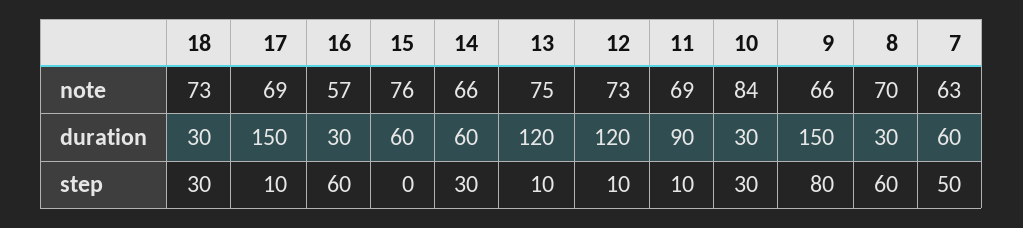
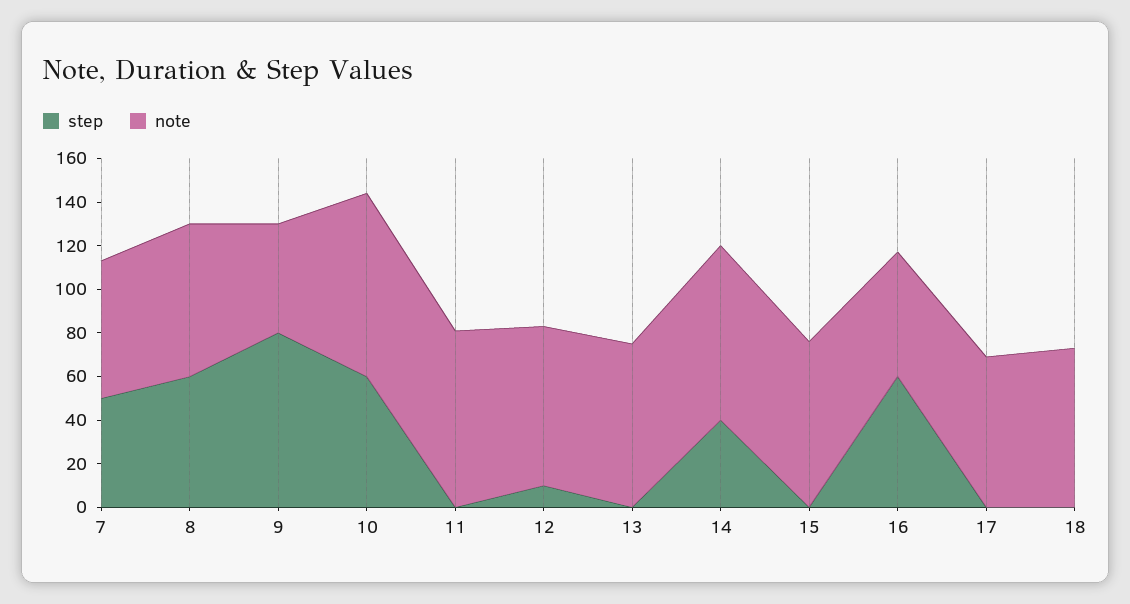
note, 14: 66 -> 80
note, 11: 69 -> 80
note, 9: 66 -> 50
duration, 18: 30 -> none
duration, 17: 150 -> none
duration, 16: 30 -> none
duration, 15: 60 -> none
duration, 14: 60 -> none
duration, 13: 120 -> none
duration, 12: 120 -> none
duration, 11: 90 -> none
duration, 10: 30 -> none
duration, 9: 150 -> none
duration, 8: 30 -> none
duration, 7: 60 -> none
step, 18: 30 -> 0
step, 17: 10 -> 0
step, 14: 30 -> 40
step, 13: 10 -> 0
step, 11: 10 -> 0
step, 10: 30 -> 60

